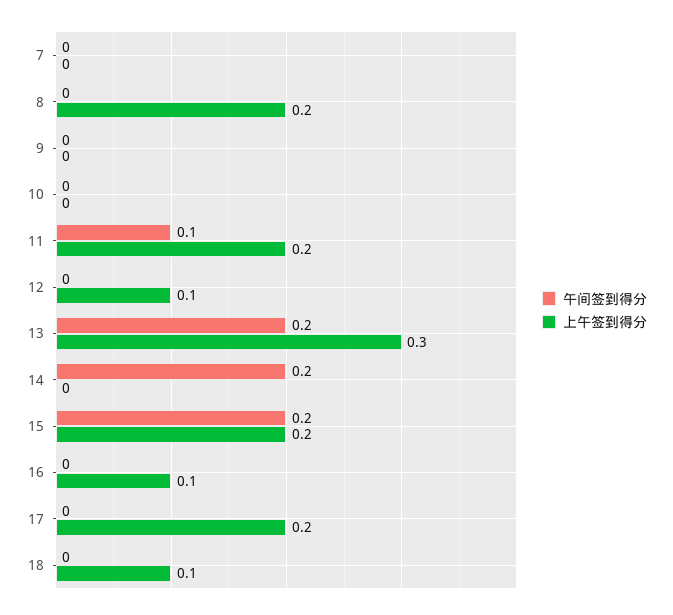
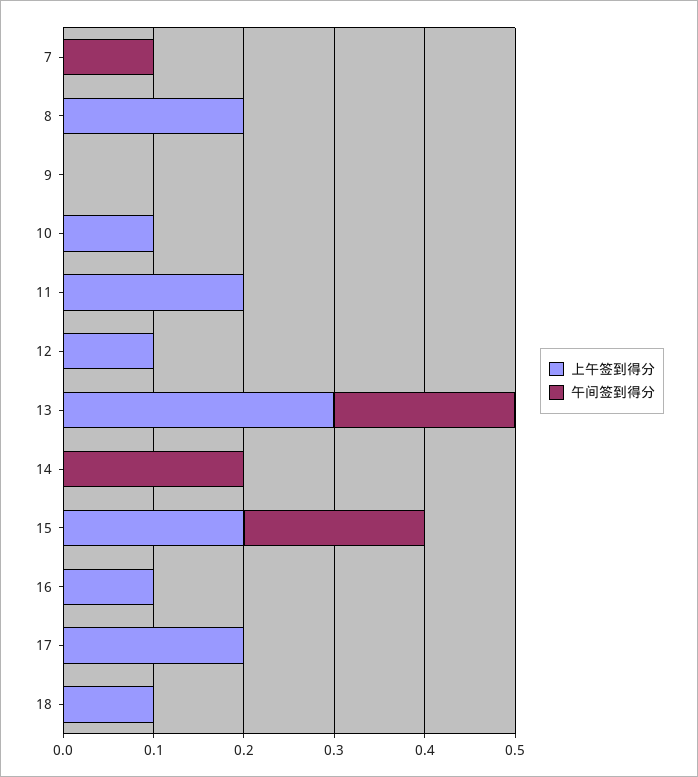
午间签到得分, 7: 0 -> 0.1
上午签到得分, 10: 0 -> 0.1
午间签到得分, 11: 0.1 -> 0

